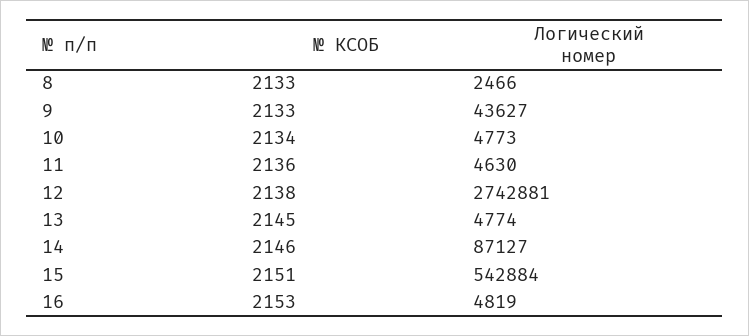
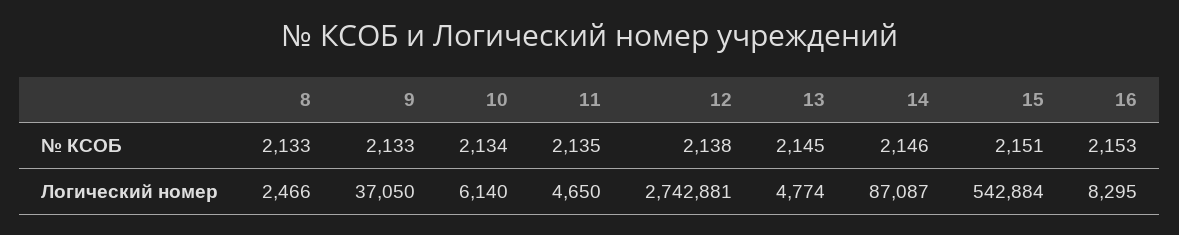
Логический номер, 9: 43627 -> 37050
Логический номер, 10: 4773 -> 6140
№ КСОБ, 11: 2136 -> 2135
Логический номер, 11: 4630 -> 4650
Логический номер, 14: 87127 -> 87087
Логический номер, 16: 4819 -> 8295

